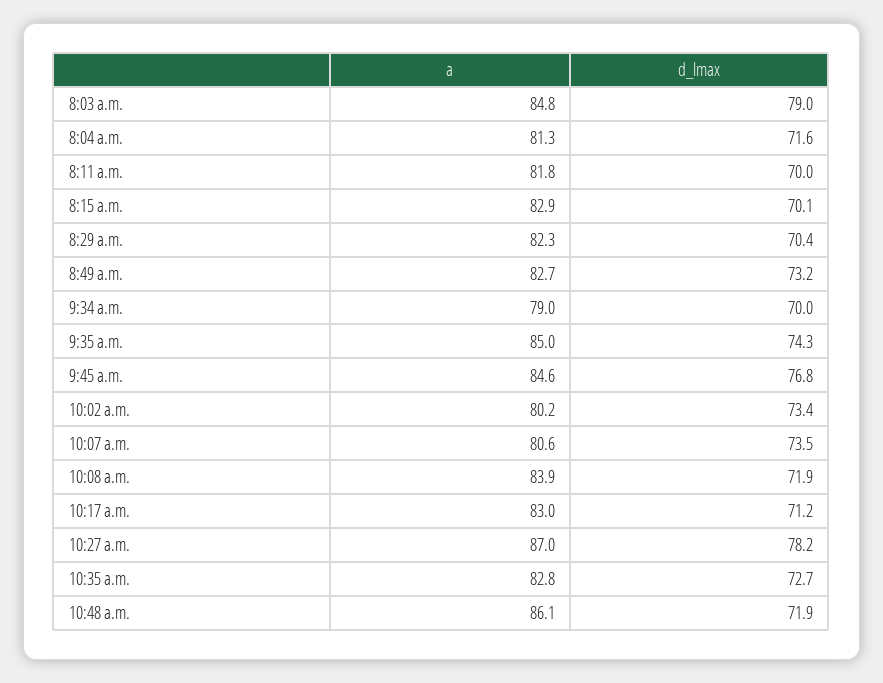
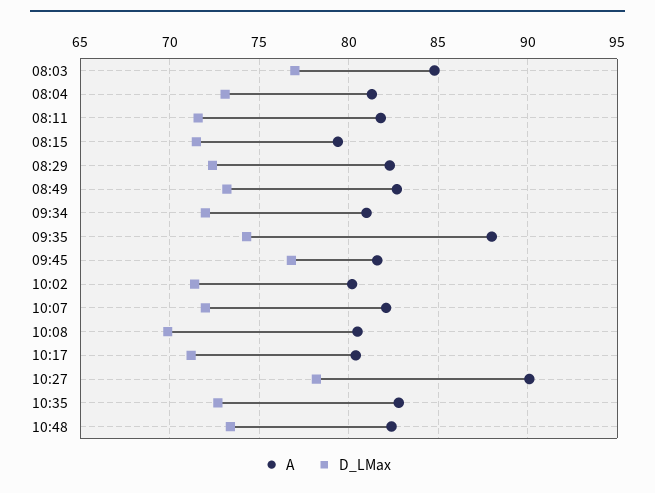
d_lmax, 8:03 a.m.: 79 -> 77
d_lmax, 8:04 a.m.: 71.6 -> 73
d_lmax, 8:11 a.m.: 70 -> 71.5
a, 8:15 a.m.: 82.9 -> 79.5
d_lmax, 8:15 a.m.: 70.1 -> 71.5
d_lmax, 8:29 a.m.: 70.4 -> 72.5
a, 9:34 a.m.: 79 -> 81
d_lmax, 9:34 a.m.: 70 -> 72
a, 9:35 a.m.: 85 -> 88
a, 9:45 a.m.: 84.6 -> 81.5
d_lmax, 10:02 a.m.: 73.4 -> 71.5
a, 10:07 a.m.: 80.6 -> 82
d_lmax, 10:07 a.m.: 73.5 -> 72
a, 10:08 a.m.: 83.9 -> 80.5
d_lmax, 10:08 a.m.: 71.9 -> 70
a, 10:17 a.m.: 83 -> 80.5
a, 10:27 a.m.: 87 -> 90
a, 10:48 a.m.: 86.1 -> 82.5
d_lmax, 10:48 a.m.: 71.9 -> 73.5

